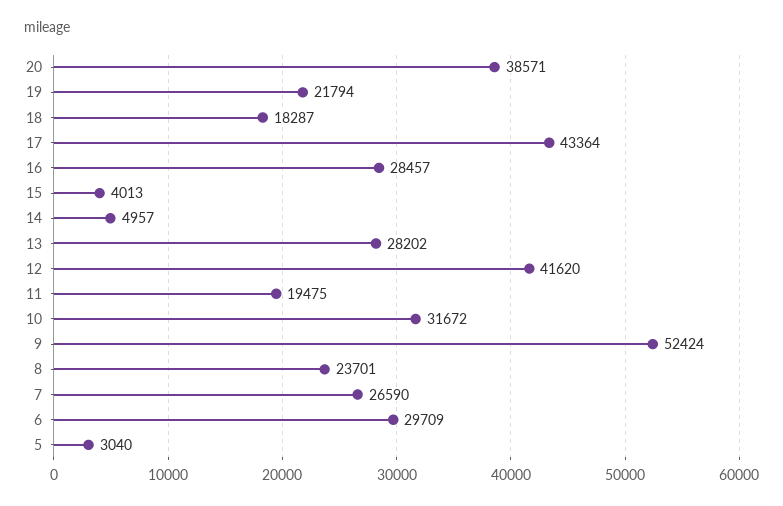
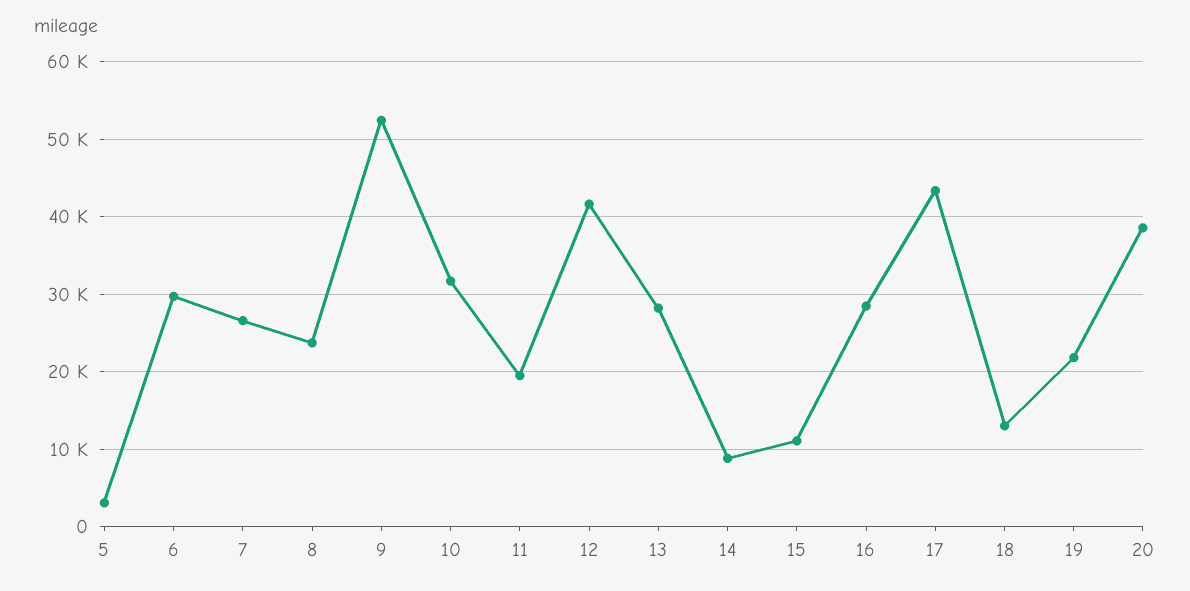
18: 18287 -> 13000
15: 4013 -> 11000
14: 4957 -> 9000

